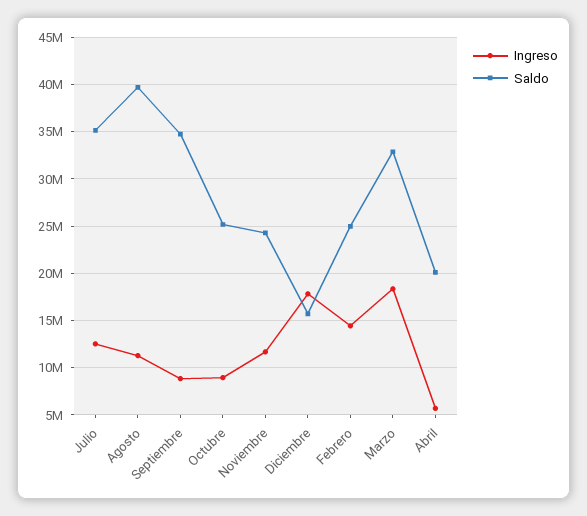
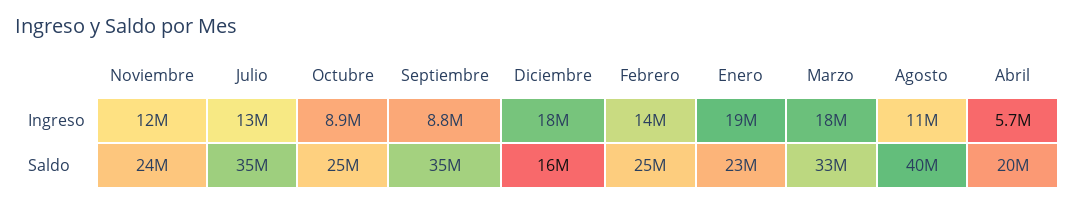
Ingreso, Enero: none -> 19000000
Saldo, Enero: none -> 23000000

